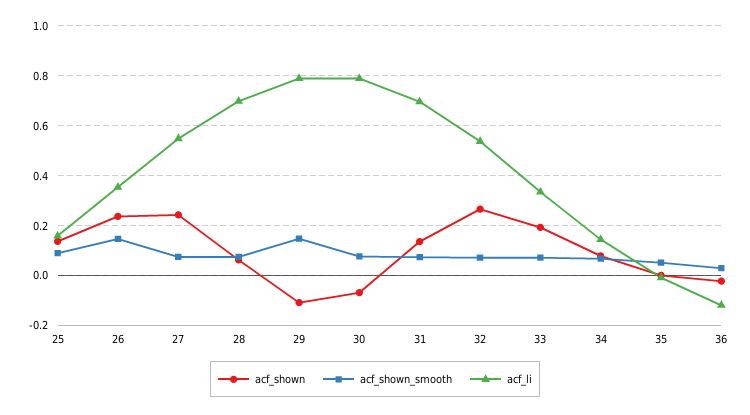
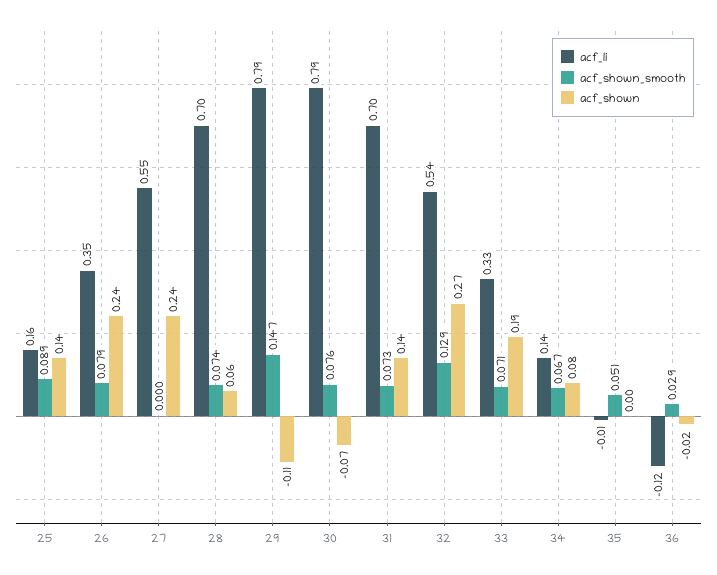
acf_shown_smooth, 26: 0.15 -> 0.079
acf_shown_smooth, 27: 0.075 -> 0
acf_shown_smooth, 32: 0.075 -> 0.129

